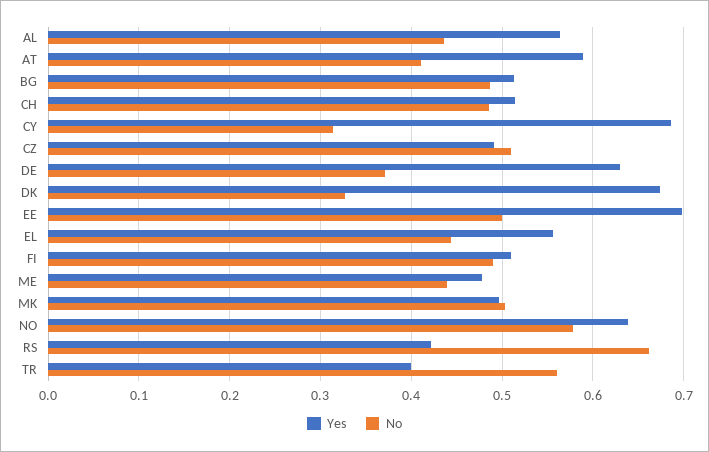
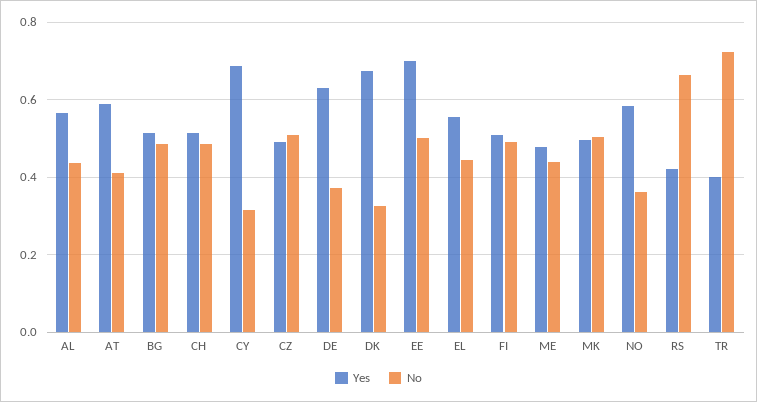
Yes, NO: 0.64 -> 0.58
No, NO: 0.58 -> 0.36
No, TR: 0.56 -> 0.72

